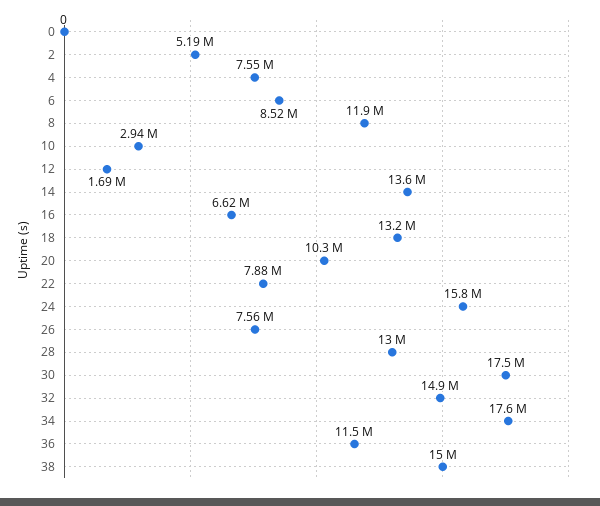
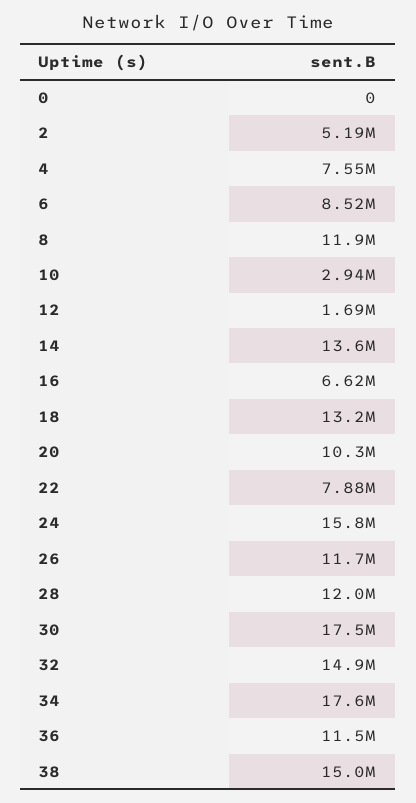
26: 7560000 -> 11700000
28: 13000000 -> 12000000

